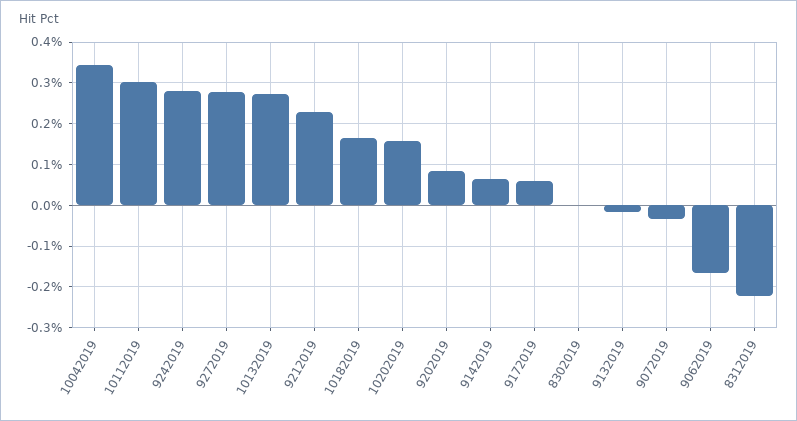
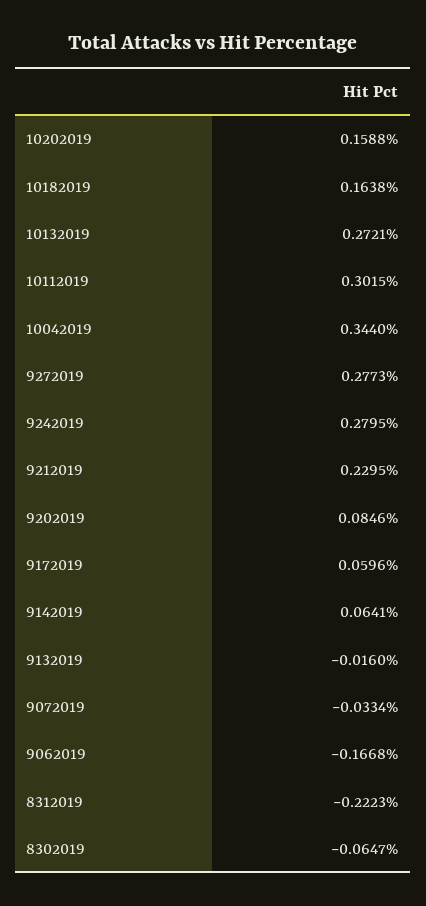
8302019: 0 -> -0.0647

